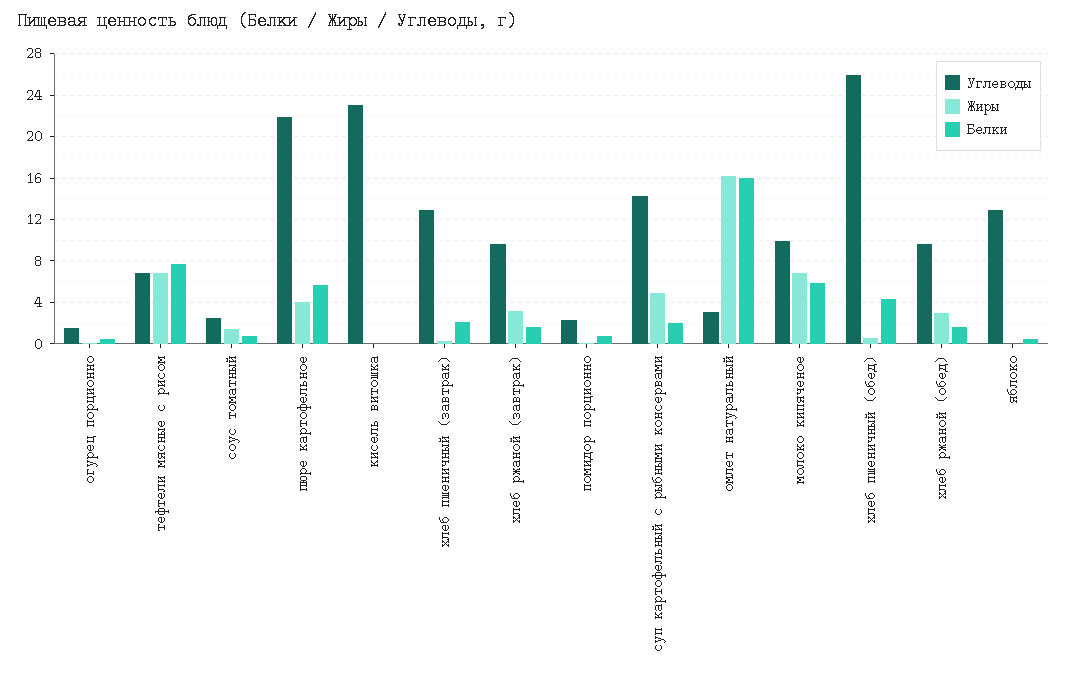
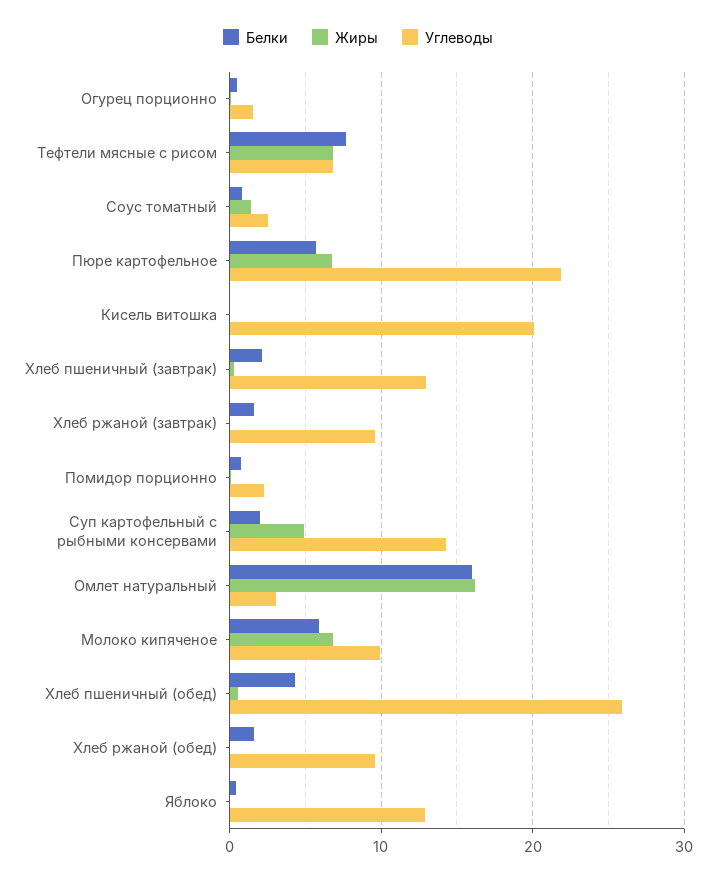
Жиры, пюре картофельное: 4 -> 7
Углеводы, кисель витошка: 23 -> 20
Жиры, хлеб ржаной (завтрак): 3 -> 0
Жиры, хлеб ржаной (обед): 3 -> 0

